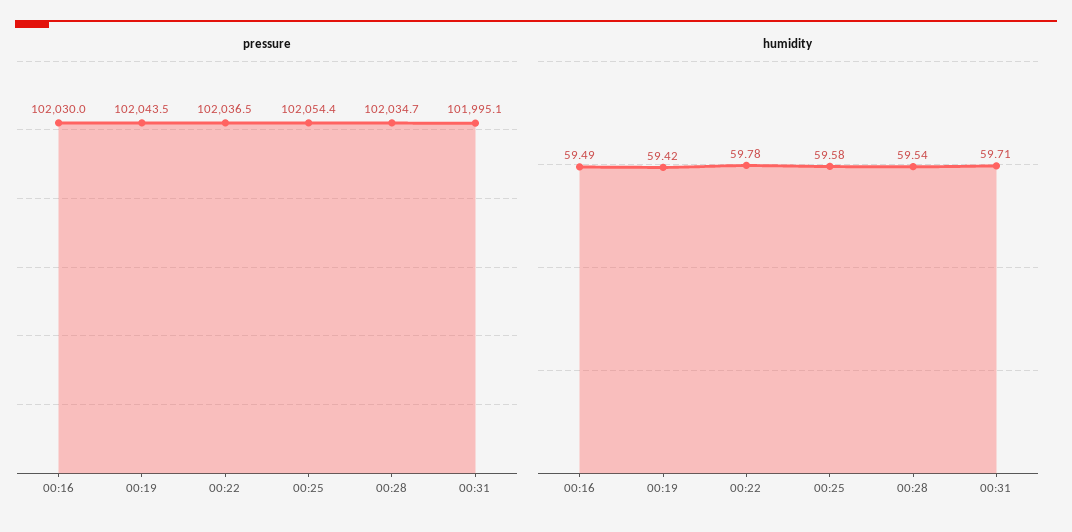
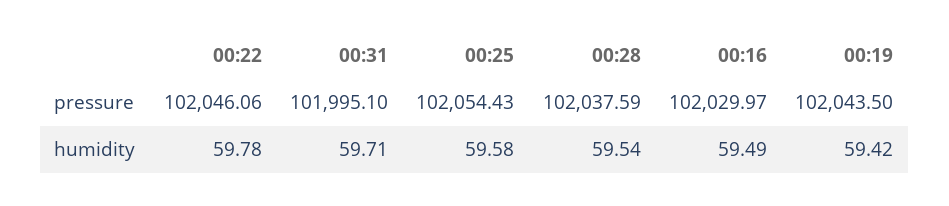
pressure, 00:22: 102036.5 -> 102046.06
pressure, 00:28: 102034.7 -> 102037.59

